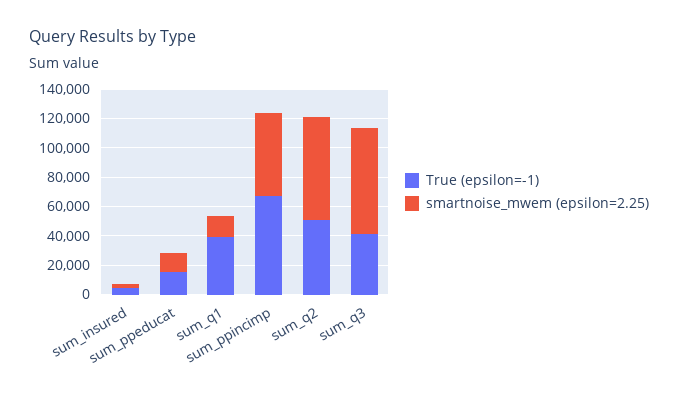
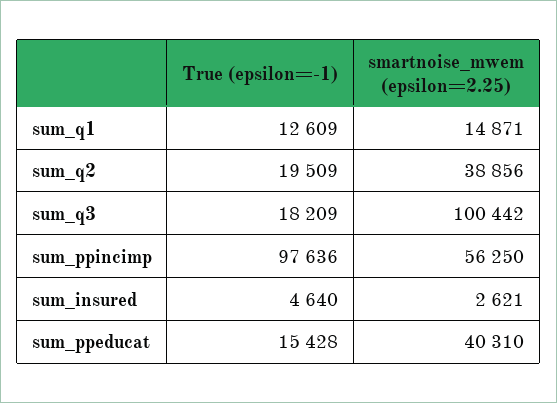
smartnoise_mwem (epsilon=2.25), sum_ppeducat: 10000 -> 40310
True (epsilon=-1), sum_q1: 40000 -> 12609
True (epsilon=-1), sum_ppincimp: 70000 -> 97636
True (epsilon=-1), sum_q2: 50000 -> 19509
smartnoise_mwem (epsilon=2.25), sum_q2: 70000 -> 38856
True (epsilon=-1), sum_q3: 40000 -> 18209
smartnoise_mwem (epsilon=2.25), sum_q3: 70000 -> 100442

